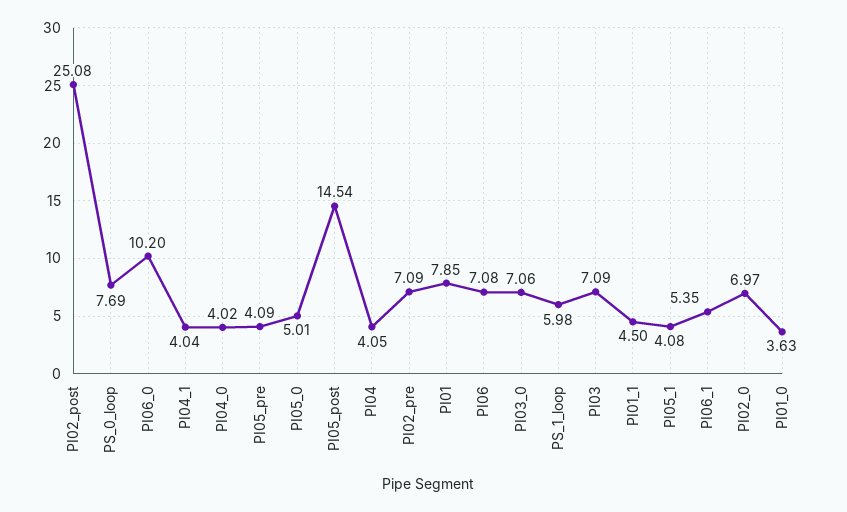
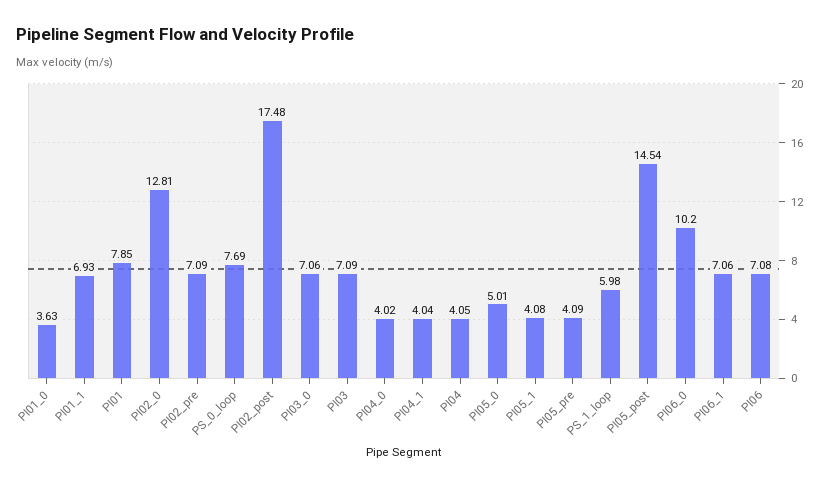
PI02_post: 25.08 -> 17.48
PI01_1: 4.5 -> 6.93
PI06_1: 5.35 -> 7.06
PI02_0: 6.97 -> 12.81

